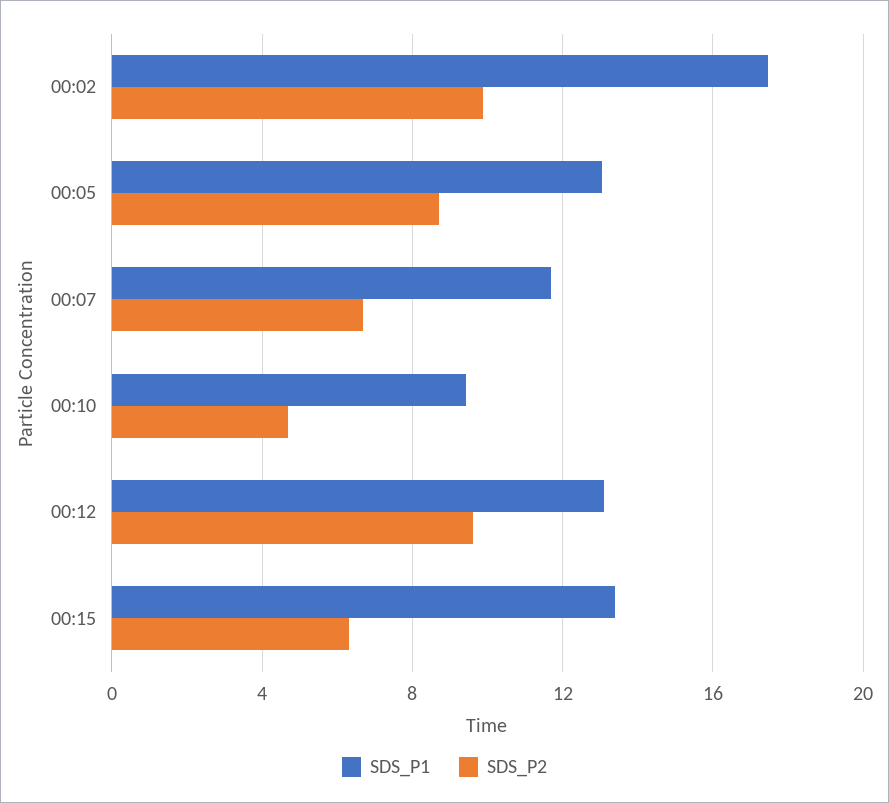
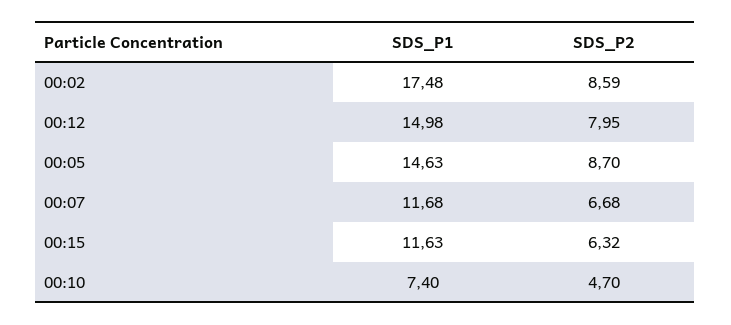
SDS_P2, 00:02: 10 -> 8.59
SDS_P1, 00:05: 13 -> 14.63
SDS_P1, 00:10: 9.5 -> 7.4
SDS_P1, 00:12: 13 -> 14.98
SDS_P2, 00:12: 9.5 -> 7.95
SDS_P1, 00:15: 13.5 -> 11.63

